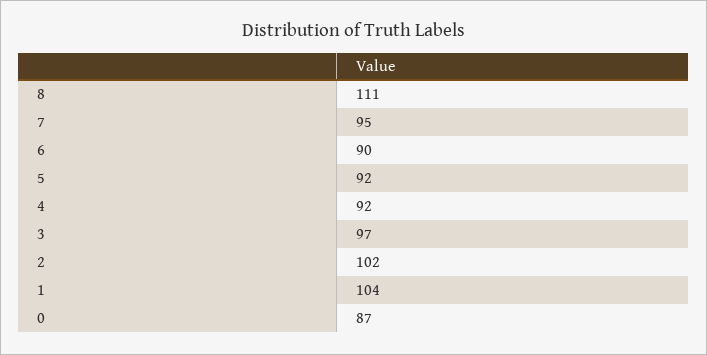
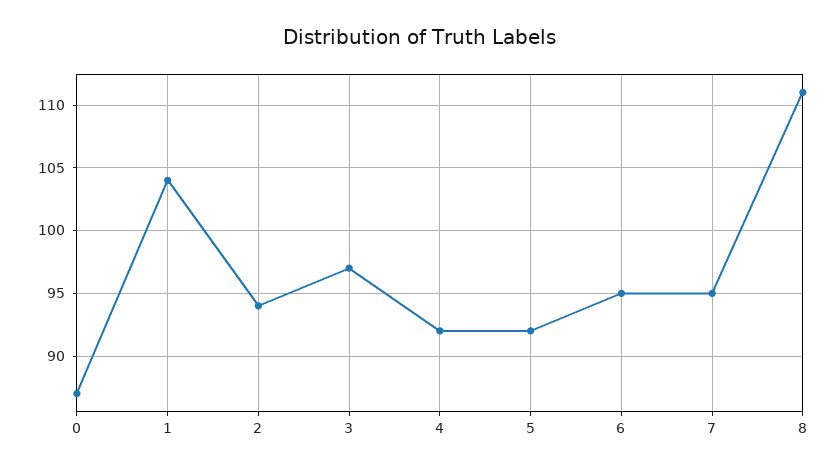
6: 90 -> 95
2: 102 -> 94

